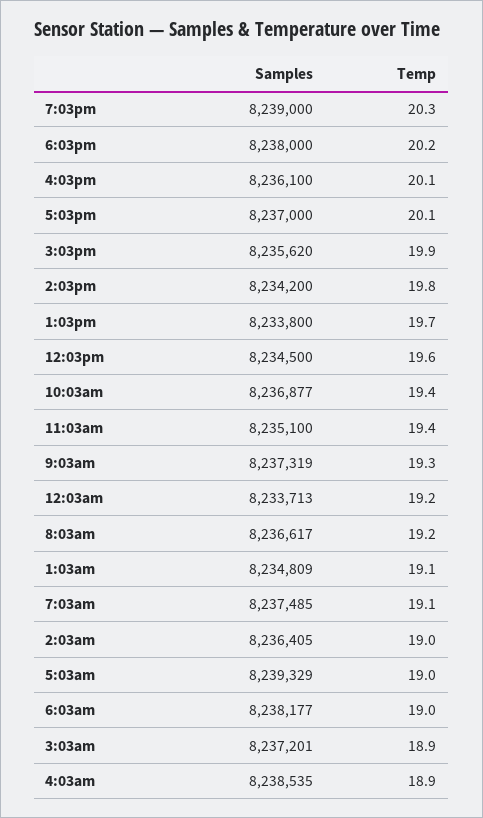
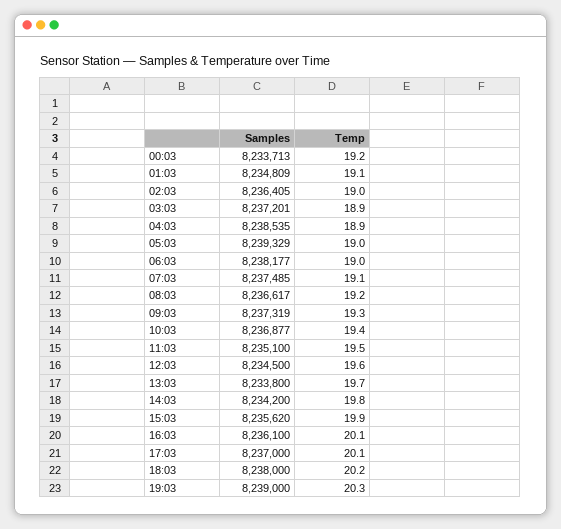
Temp, 11:03am: 19.4 -> 19.5

